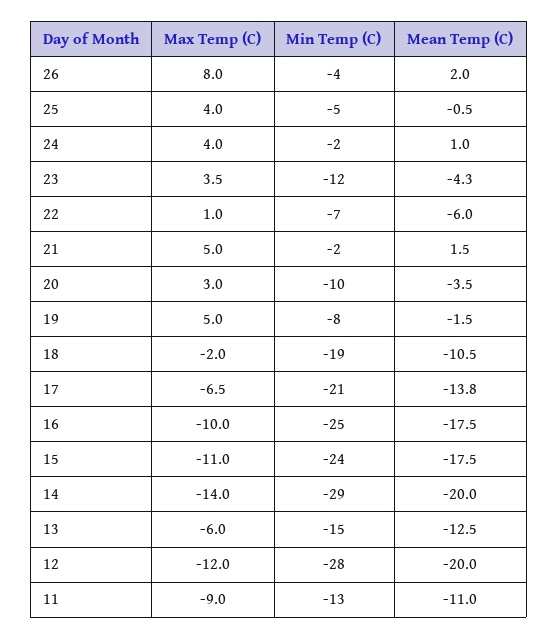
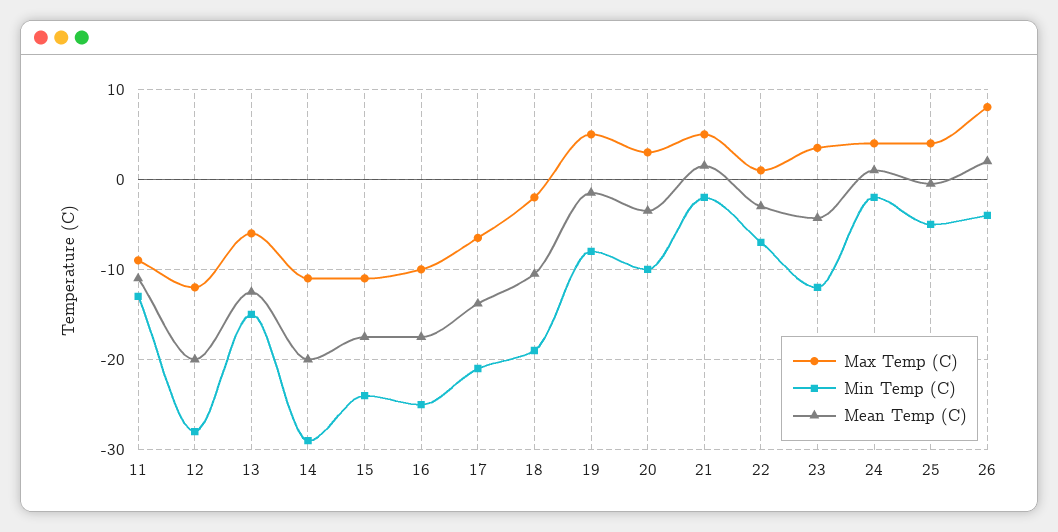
Mean Temp (C), 22: -6 -> -3
Max Temp (C), 14: -14 -> -11

